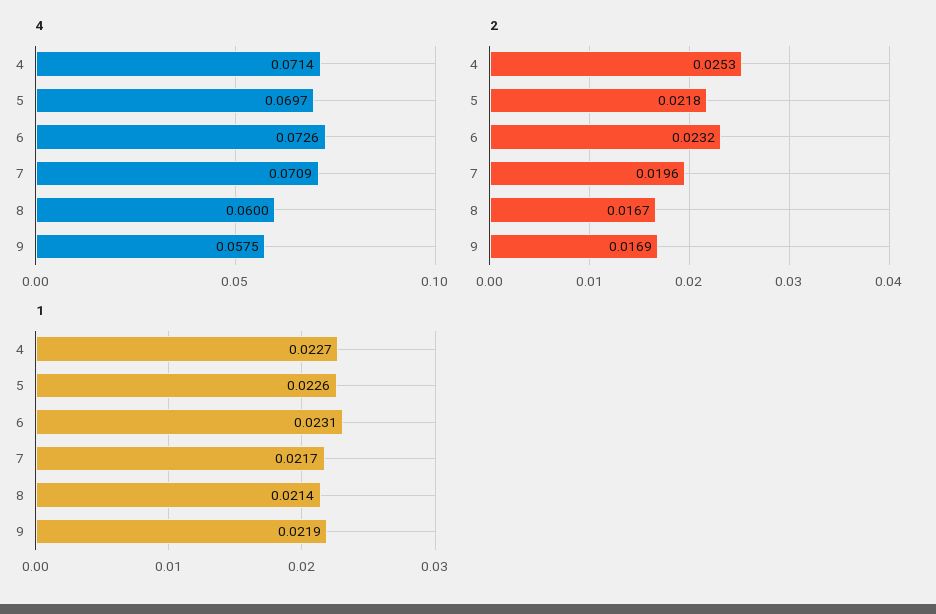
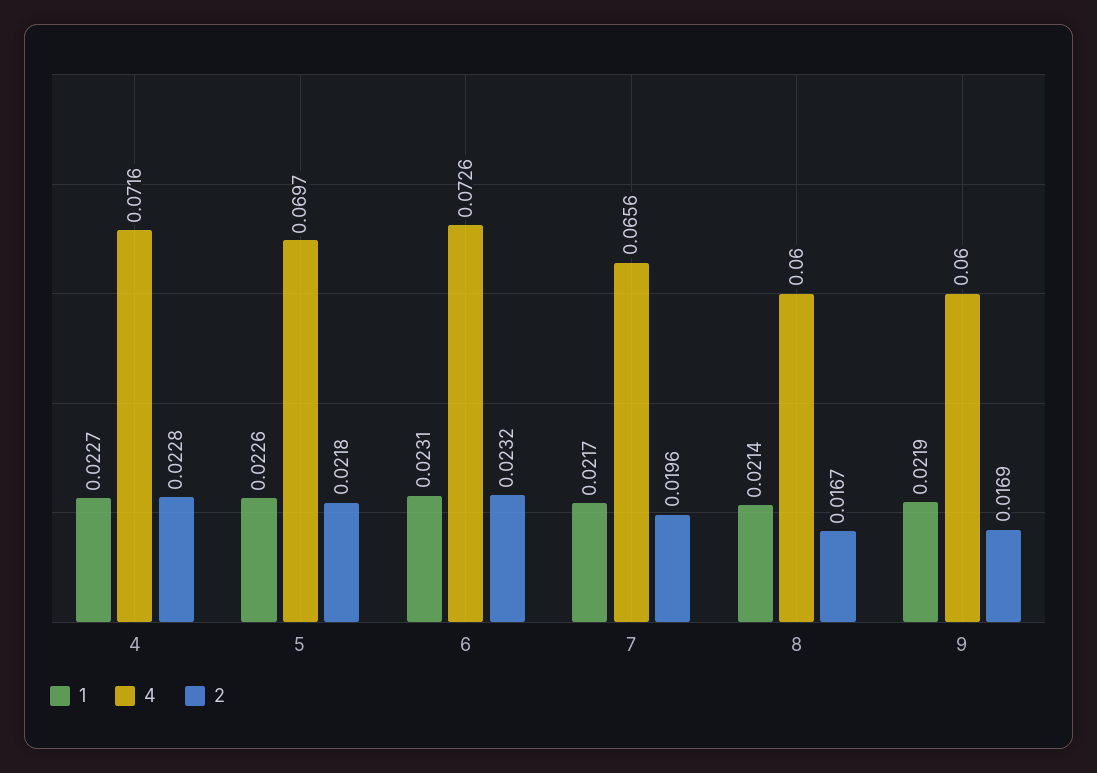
4, 4: 0.0714 -> 0.0716
4, 7: 0.0709 -> 0.0656
4, 9: 0.0575 -> 0.06
2, 4: 0.0253 -> 0.0228

